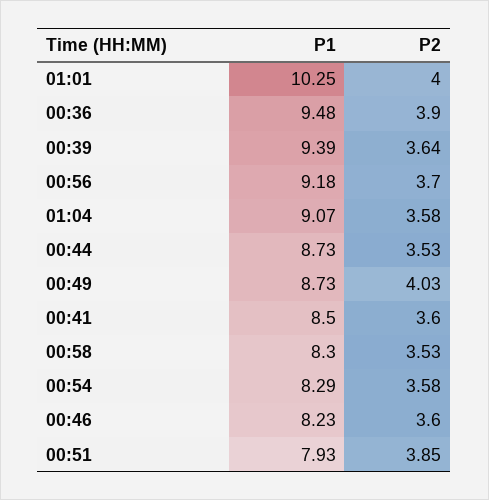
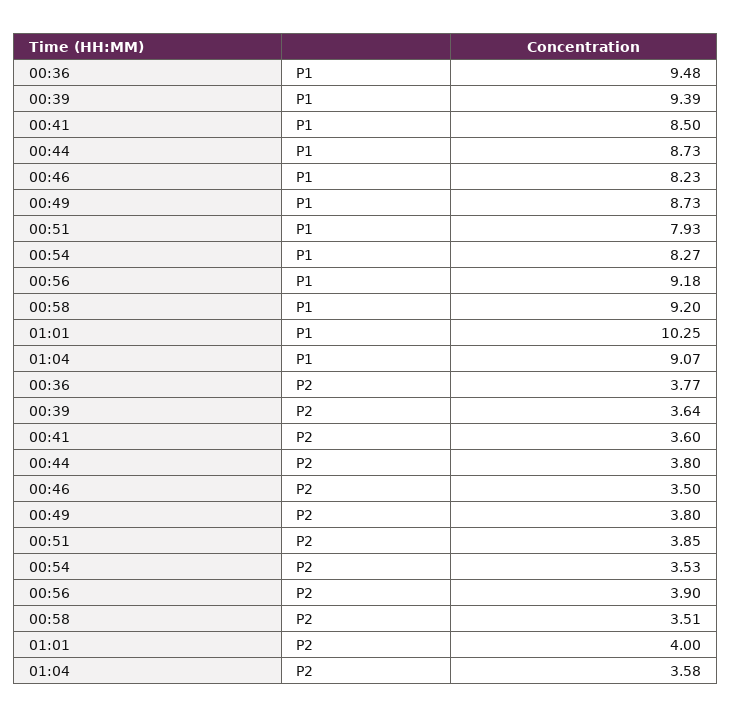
P2, 00:36: 3.9 -> 3.77
P2, 00:56: 3.7 -> 3.9
P2, 00:44: 3.53 -> 3.8
P2, 00:49: 4.03 -> 3.8
P1, 00:58: 8.3 -> 9.2
P2, 00:58: 3.53 -> 3.51
P1, 00:54: 8.29 -> 8.27
P2, 00:54: 3.58 -> 3.53
P2, 00:46: 3.6 -> 3.5

